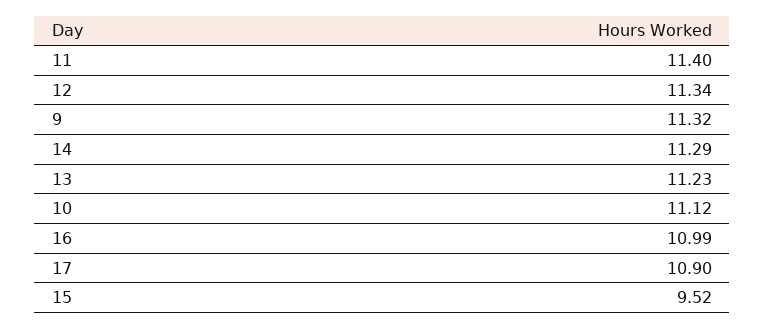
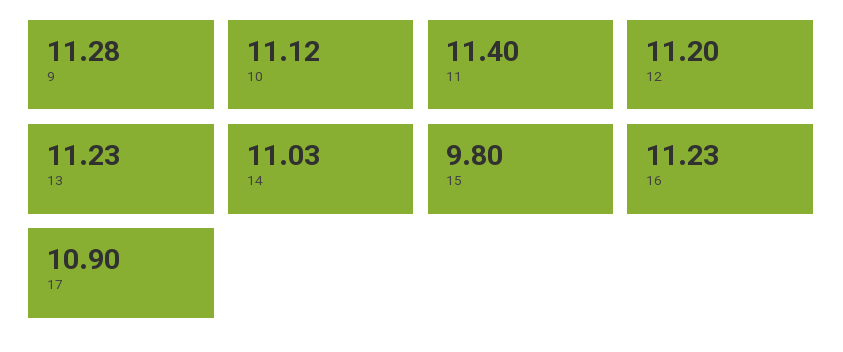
12: 11.34 -> 11.2
9: 11.32 -> 11.28
14: 11.29 -> 11.03
16: 10.99 -> 11.23
15: 9.52 -> 9.8

